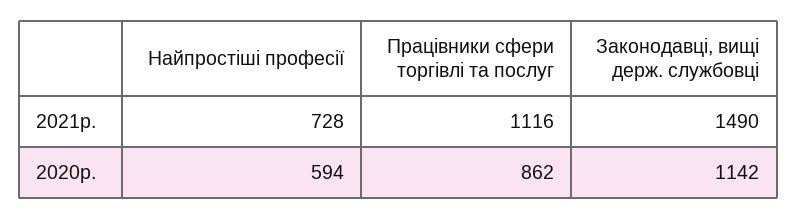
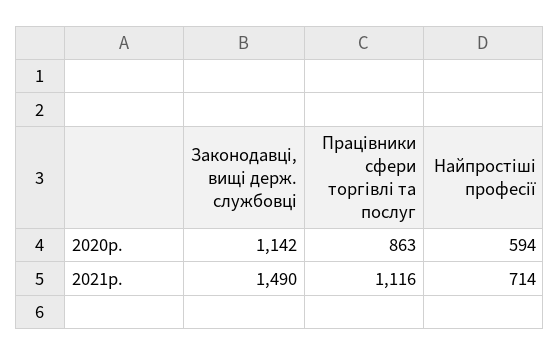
Найпростіші професії, 2021р.: 728 -> 714
Працівники сфери торгівлі та послуг, 2020р.: 862 -> 863

